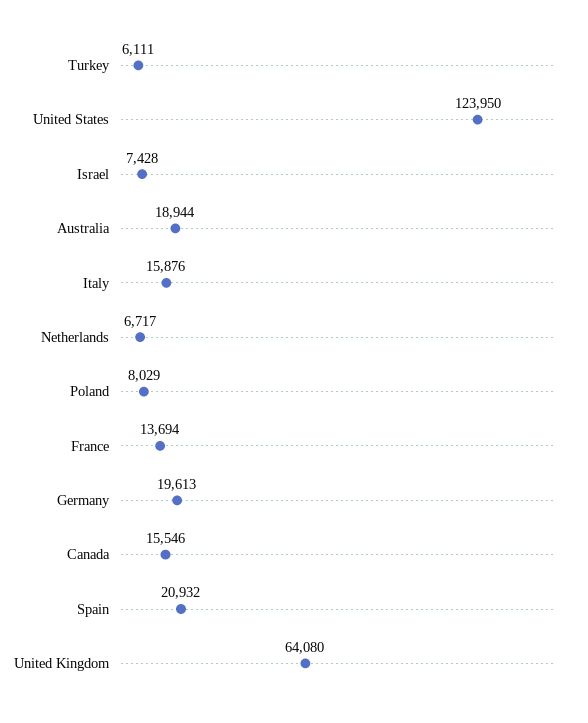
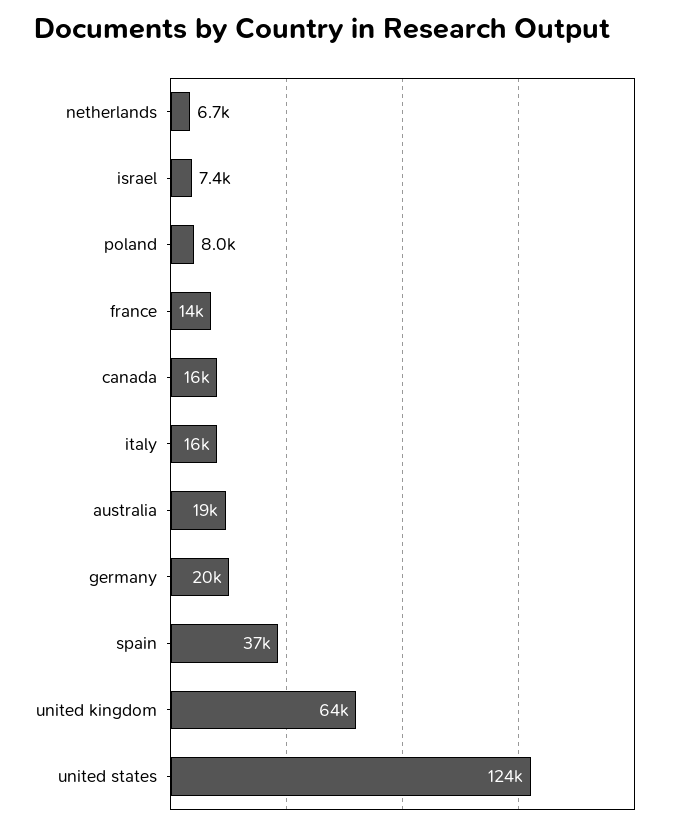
Turkey: 6111 -> none
Spain: 20932 -> 37000

